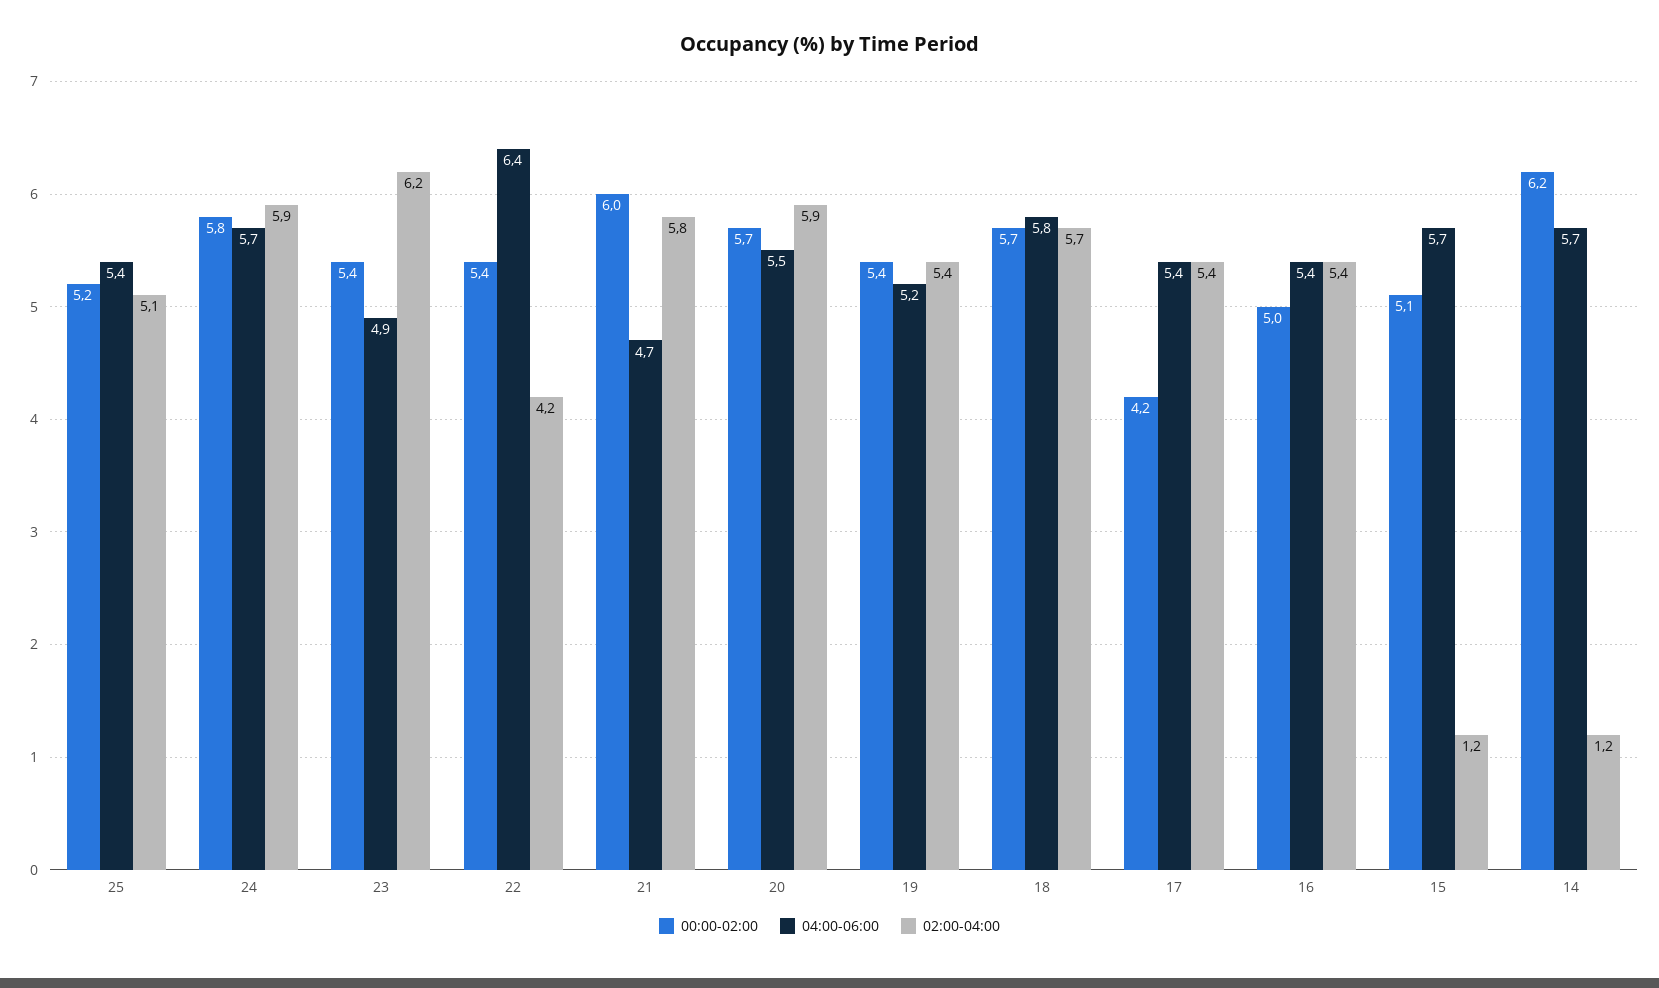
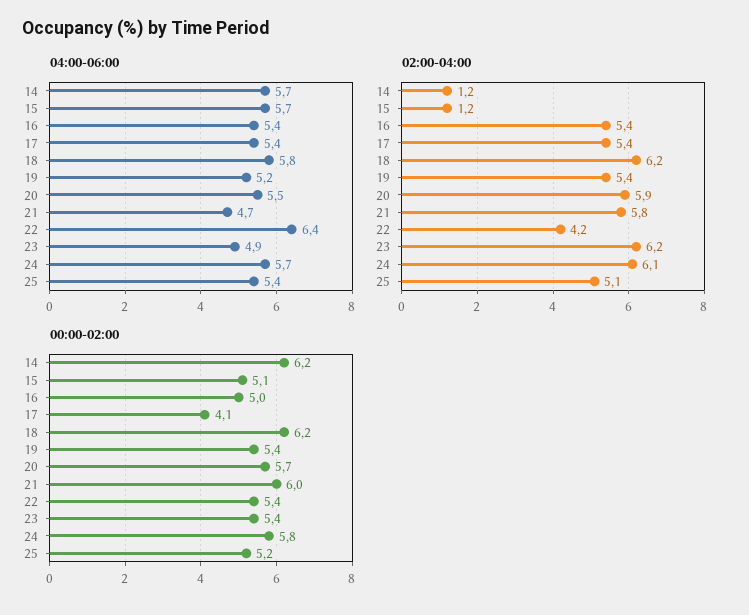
02:00-04:00, 24: 5.9 -> 6.1
00:00-02:00, 18: 5.7 -> 6.2
02:00-04:00, 18: 5.7 -> 6.2
00:00-02:00, 17: 4.2 -> 4.1

